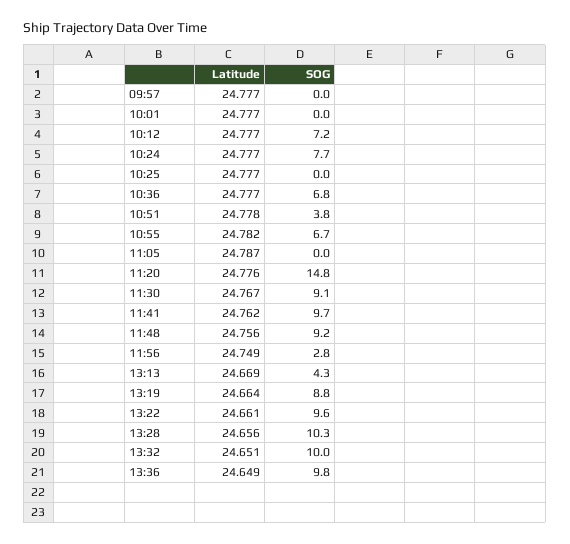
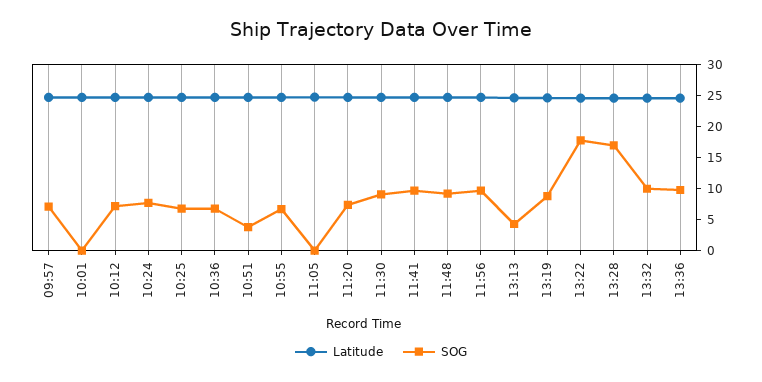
SOG, 09:57: 0 -> 7.5
SOG, 10:25: 0 -> 7.5
SOG, 11:20: 14.8 -> 7.5
SOG, 11:56: 2.8 -> 10
SOG, 13:22: 9.6 -> 17.5
SOG, 13:28: 10.3 -> 17.5

